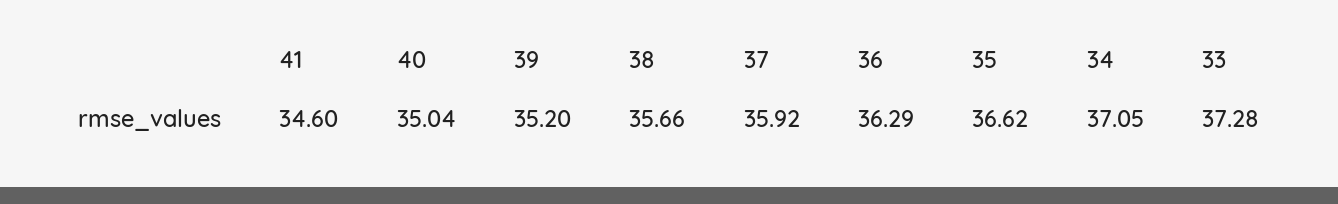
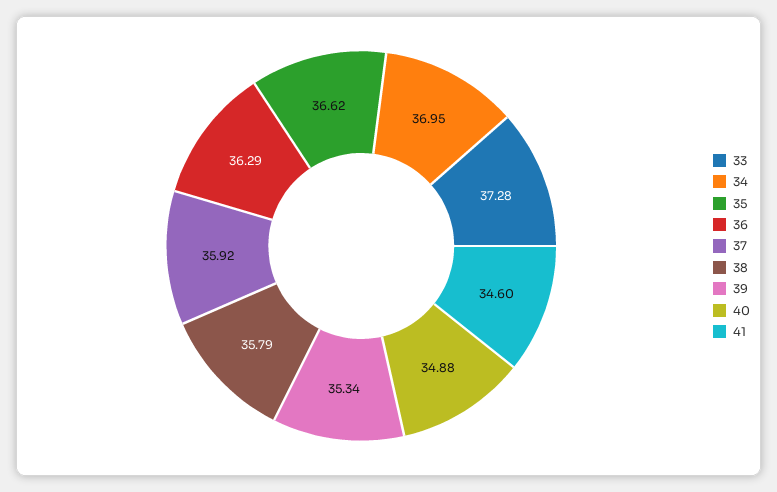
40: 35.04 -> 34.88
39: 35.2 -> 35.34
38: 35.66 -> 35.79
34: 37.05 -> 36.95

